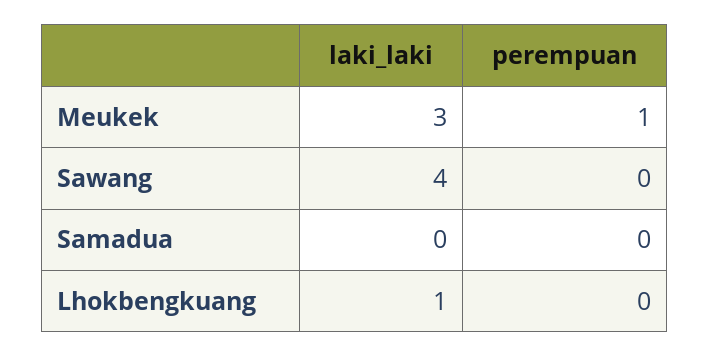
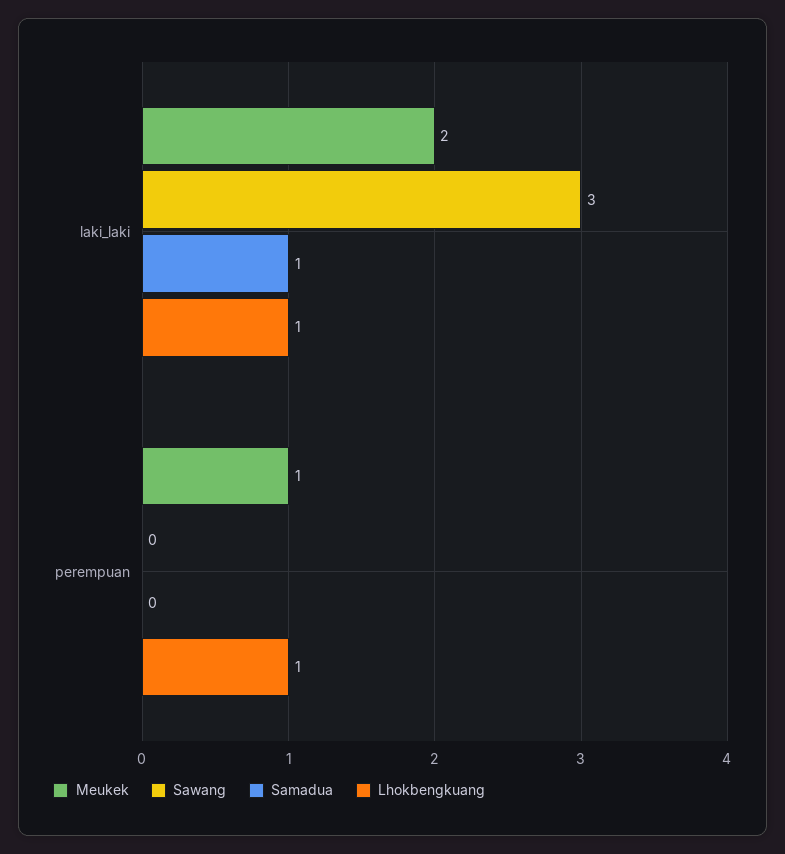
Meukek, laki_laki: 3 -> 2
Sawang, laki_laki: 4 -> 3
Samadua, laki_laki: 0 -> 1
Lhokbengkuang, perempuan: 0 -> 1

